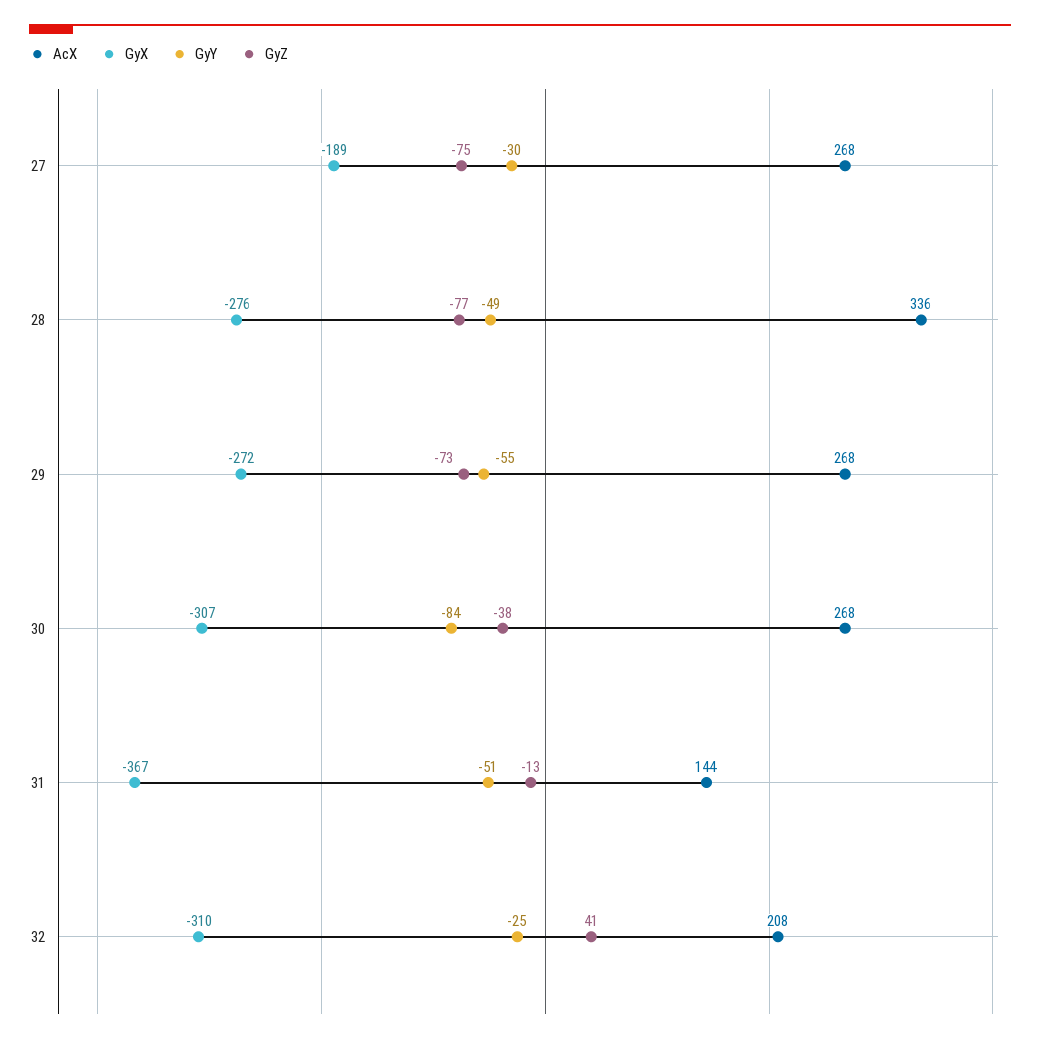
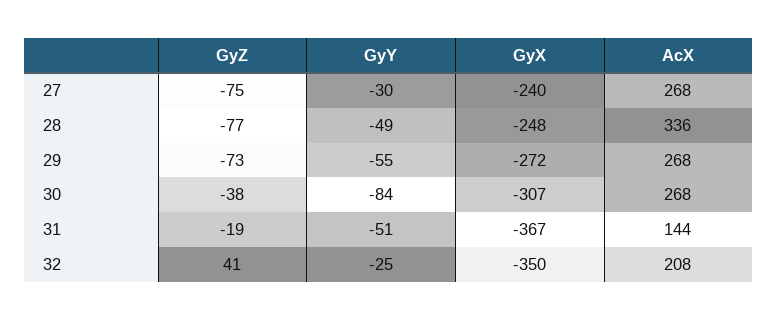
GyX, 27: -189 -> -240
GyX, 28: -276 -> -248
GyZ, 31: -13 -> -19
GyX, 32: -310 -> -350

